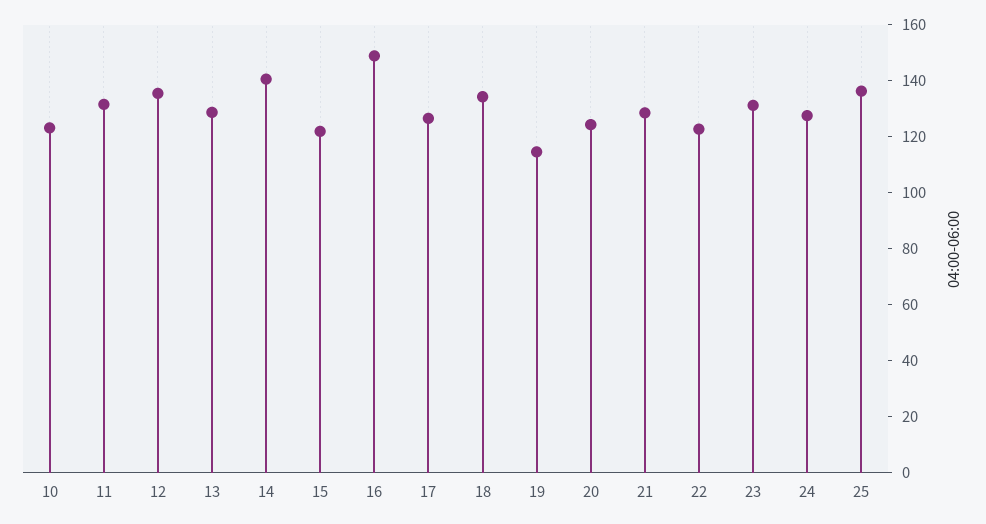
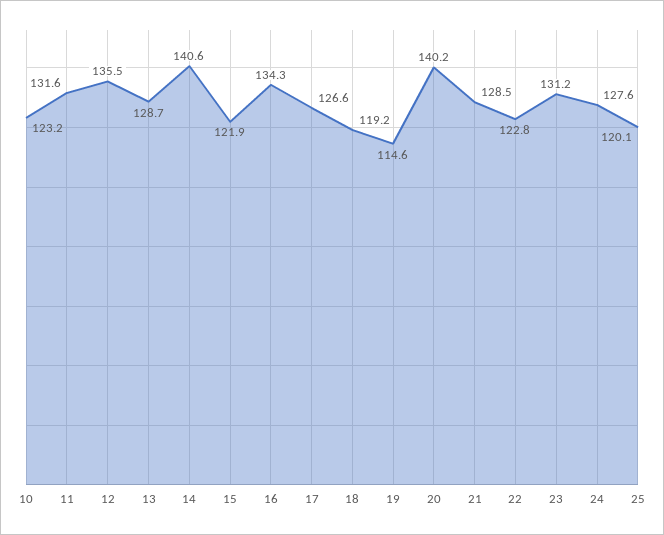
16: 150 -> 134.3
18: 135 -> 119.2
20: 125 -> 140.2
25: 135 -> 120.1

